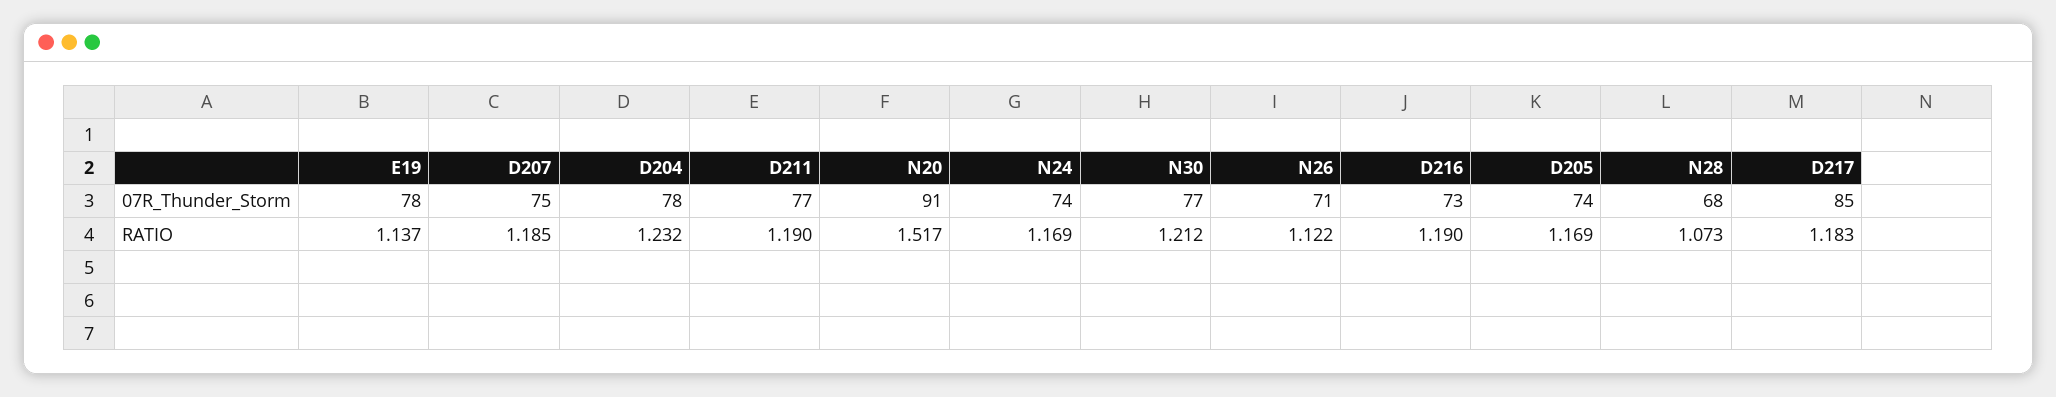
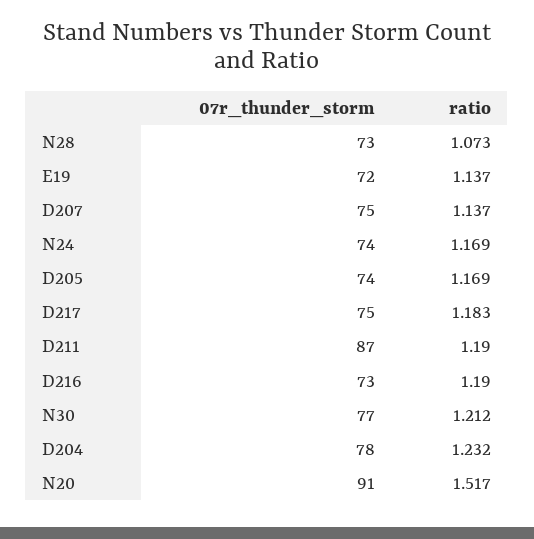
E19, 07R_Thunder_Storm: 78 -> 72
D211, 07R_Thunder_Storm: 77 -> 87
N26, 07R_Thunder_Storm: 71 -> none
N28, 07R_Thunder_Storm: 68 -> 73
D217, 07R_Thunder_Storm: 85 -> 75
D207, RATIO: 1.185 -> 1.137
N26, RATIO: 1.122 -> none

